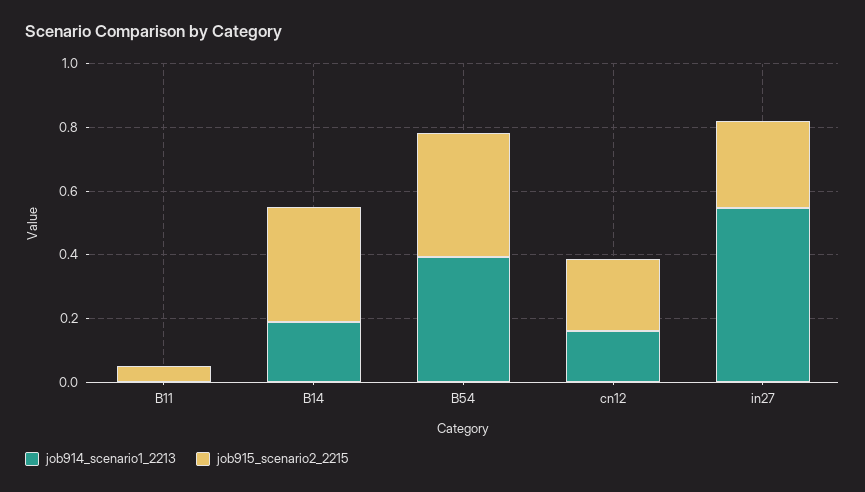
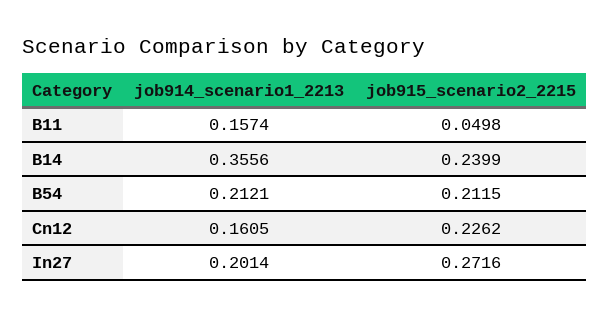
job914_scenario1_2213, B11: 0 -> 0.1574
job914_scenario1_2213, B14: 0.2 -> 0.3556
job915_scenario2_2215, B14: 0.35 -> 0.2399
job914_scenario1_2213, B54: 0.4 -> 0.2121
job915_scenario2_2215, B54: 0.4 -> 0.2115
job914_scenario1_2213, in27: 0.55 -> 0.2014

